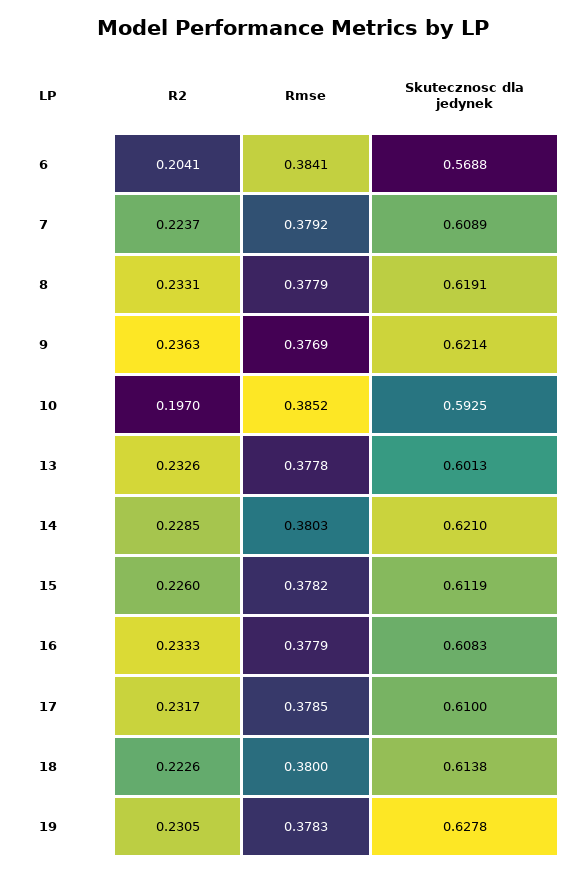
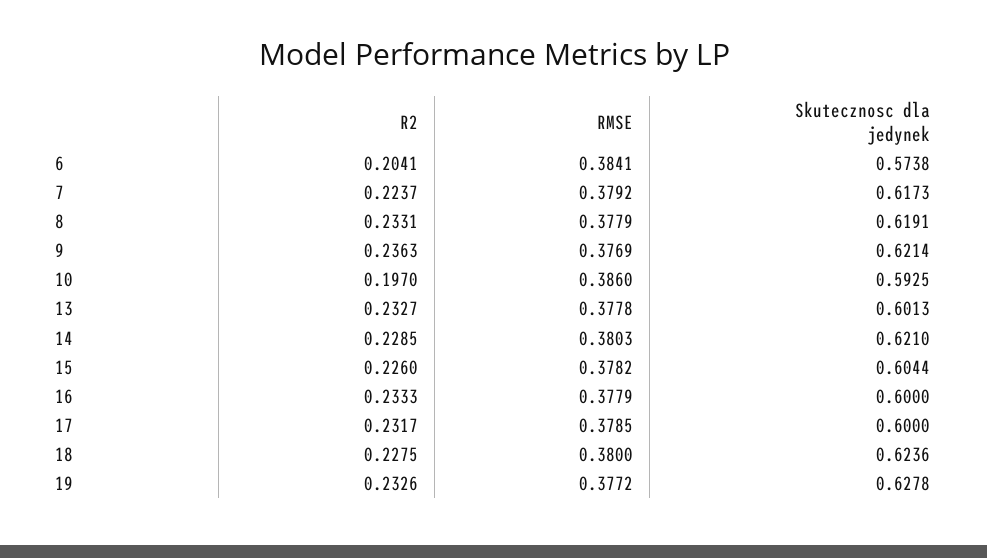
Skutecznosc dla jedynek, 6: 0.5688 -> 0.5738
Skutecznosc dla jedynek, 7: 0.6089 -> 0.6173
Rmse, 10: 0.3852 -> 0.386
R2, 13: 0.2326 -> 0.2327
Skutecznosc dla jedynek, 15: 0.6119 -> 0.6044
Skutecznosc dla jedynek, 16: 0.6083 -> 0.6
Skutecznosc dla jedynek, 17: 0.61 -> 0.6
R2, 18: 0.2226 -> 0.2275
Skutecznosc dla jedynek, 18: 0.6138 -> 0.6236
R2, 19: 0.2305 -> 0.2326
Rmse, 19: 0.3783 -> 0.3772

